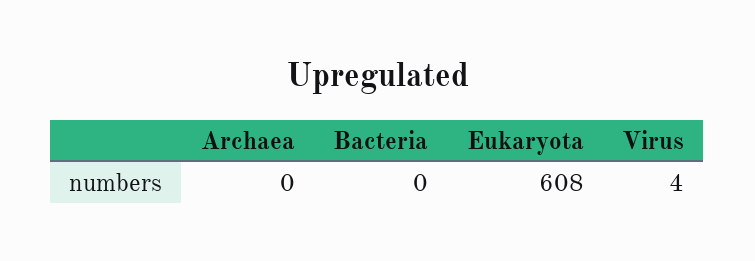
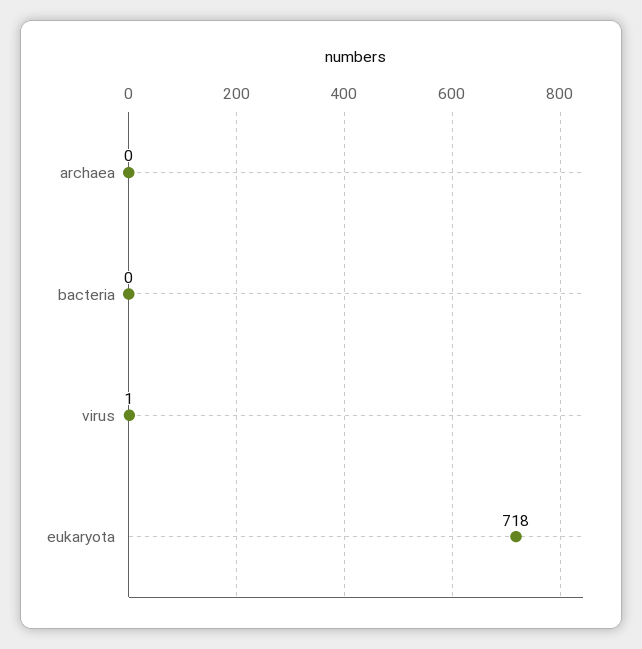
Eukaryota: 608 -> 718
Virus: 4 -> 1

